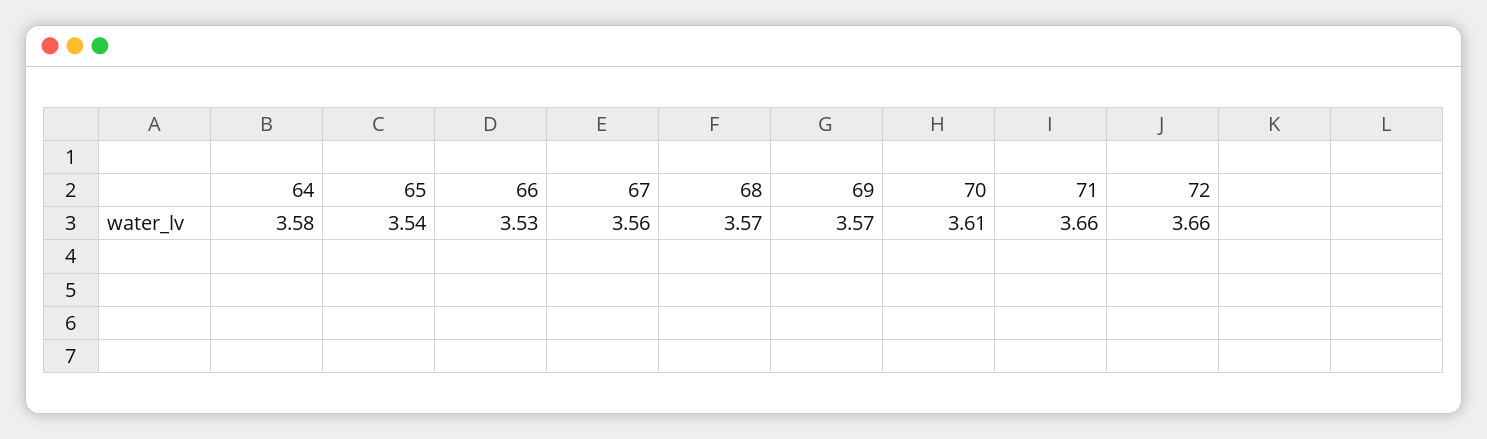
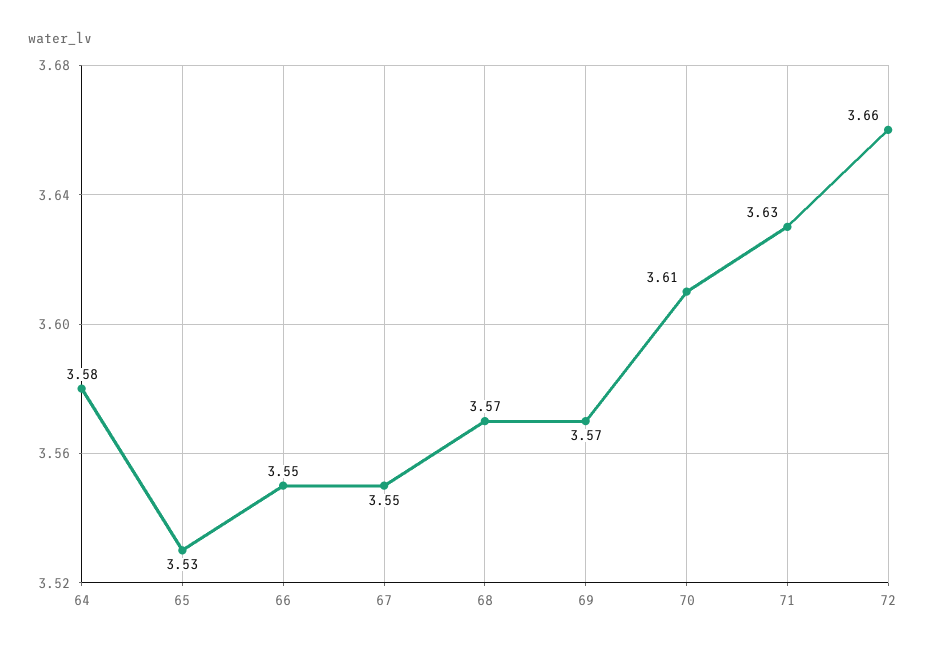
65: 3.54 -> 3.53
66: 3.53 -> 3.55
67: 3.56 -> 3.55
71: 3.66 -> 3.63

